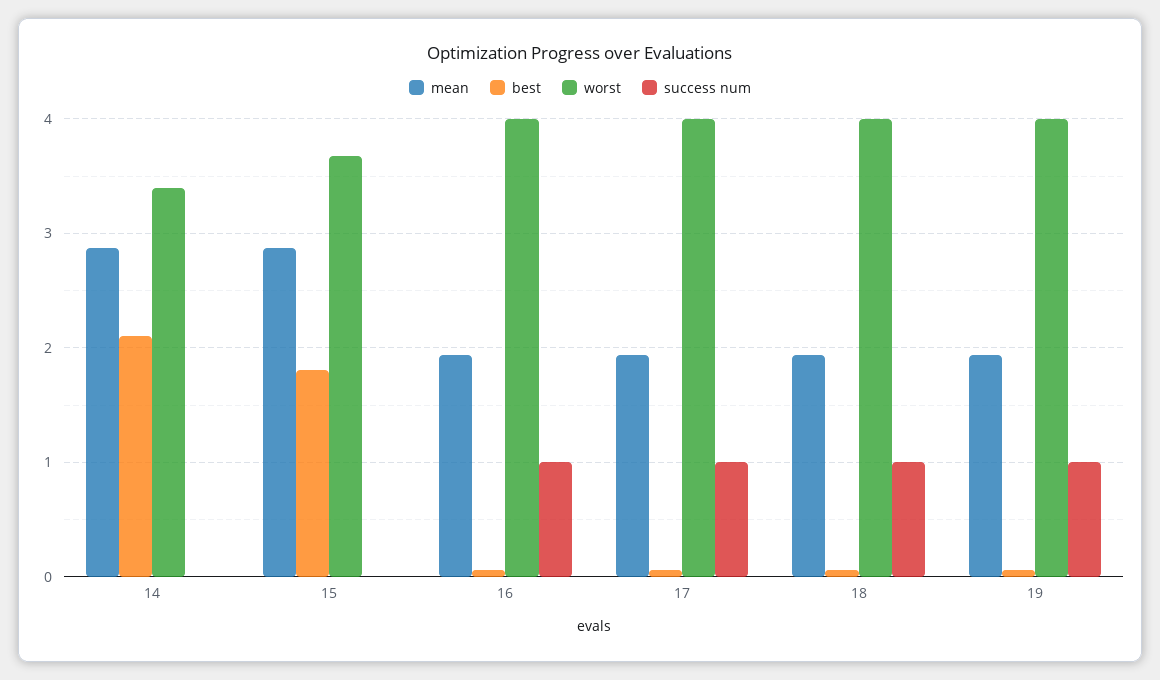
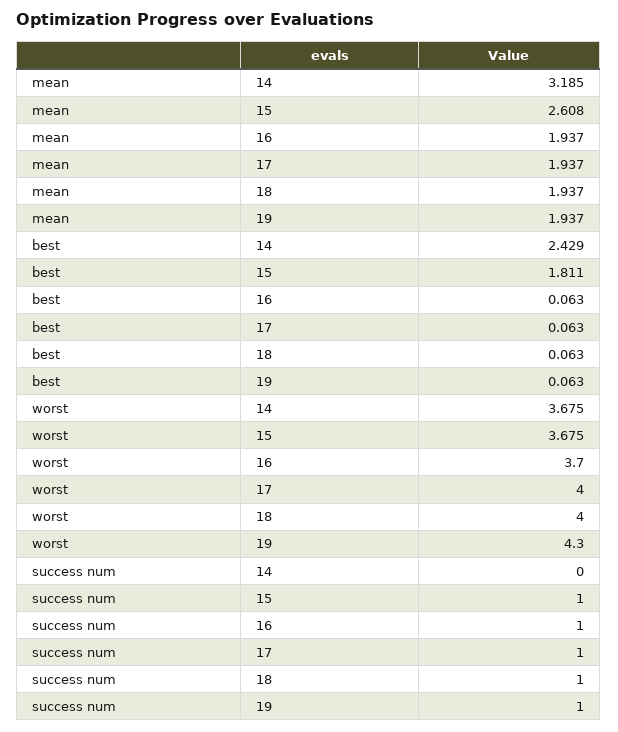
mean, 14: 2.9 -> 3.185
best, 14: 2.1 -> 2.429
worst, 14: 3.4 -> 3.675
mean, 15: 2.9 -> 2.608
success num, 15: 0 -> 1
worst, 16: 4 -> 3.7
worst, 19: 4 -> 4.3

